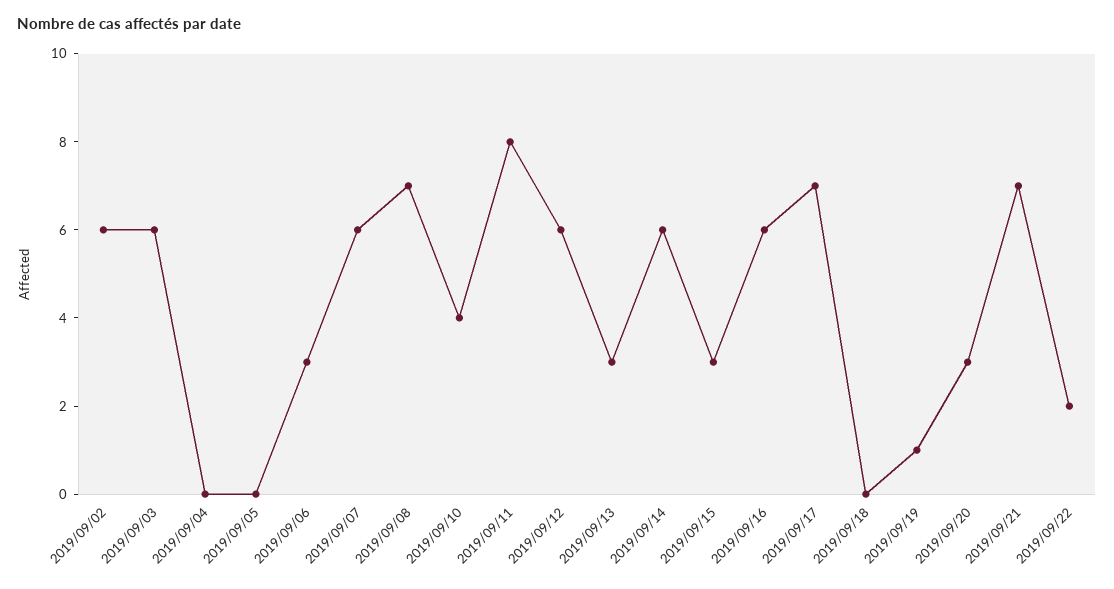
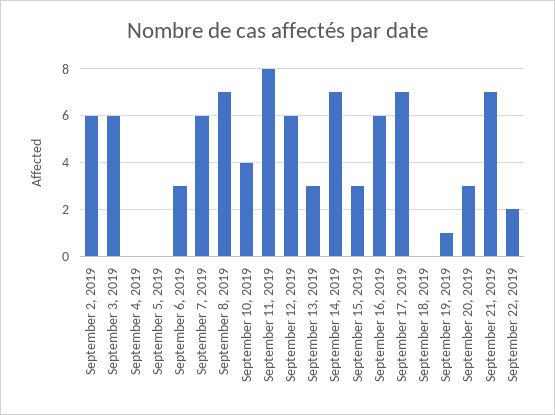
2019/09/14: 6 -> 7

